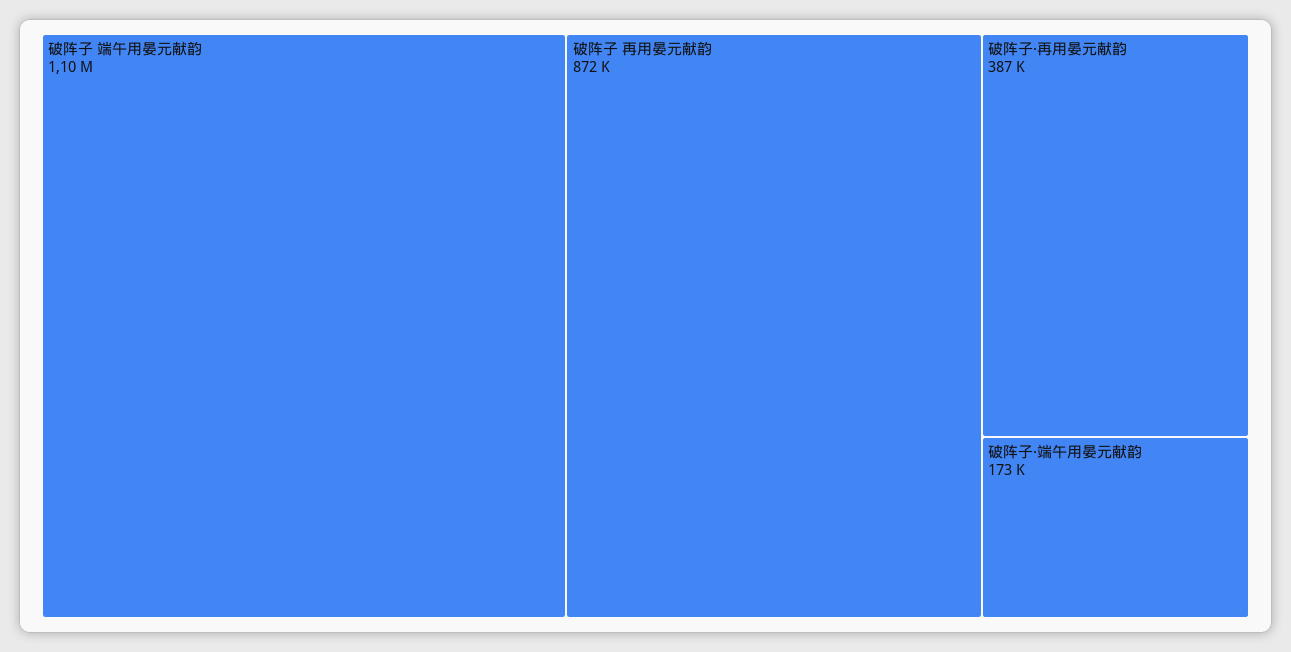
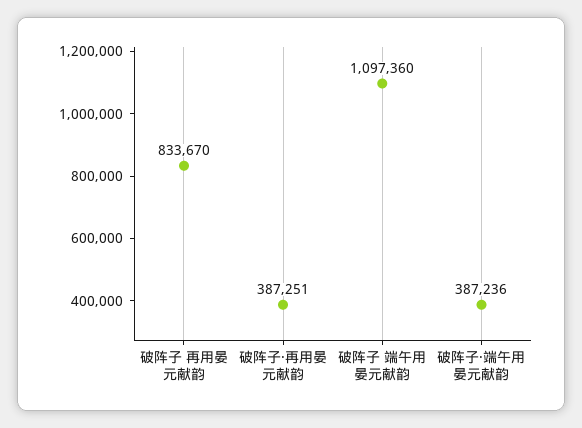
破阵子 再用晏元献韵: 872000 -> 833670
破阵子·端午用晏元献韵: 173000 -> 387236

